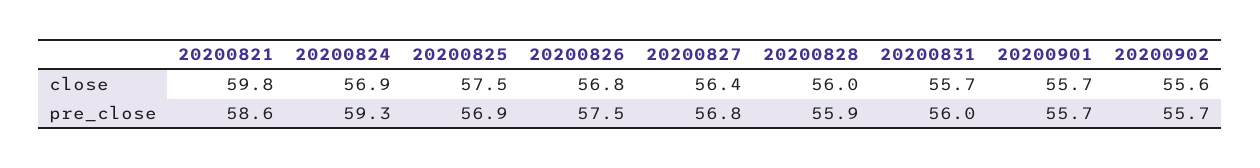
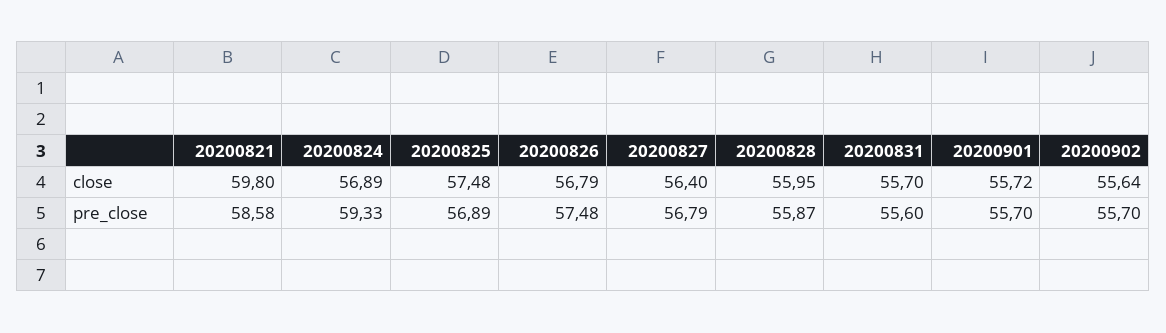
20200831, pre_close: 56 -> 55.6

